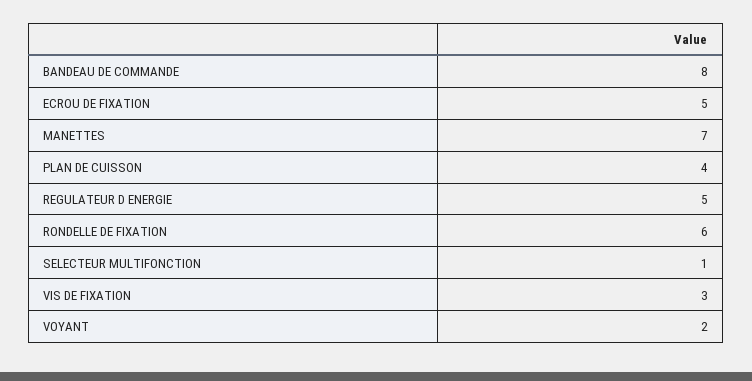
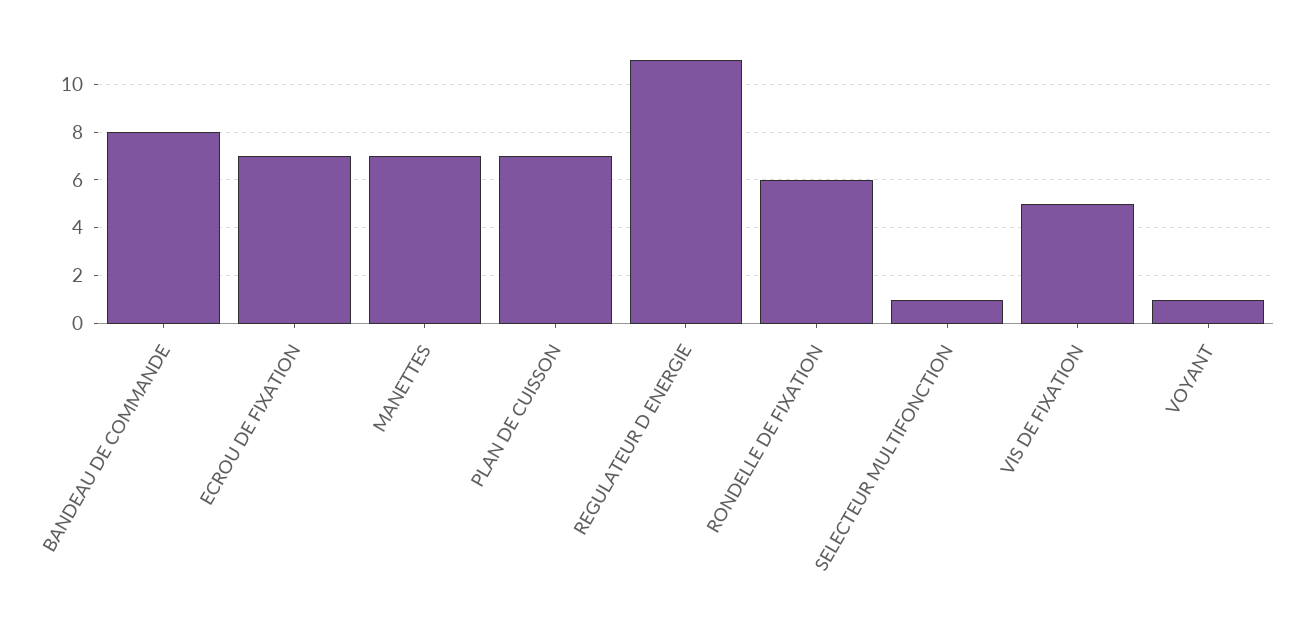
ECROU DE FIXATION: 5 -> 7
PLAN DE CUISSON: 4 -> 7
REGULATEUR D ENERGIE: 5 -> 11
VIS DE FIXATION: 3 -> 5
VOYANT: 2 -> 1

